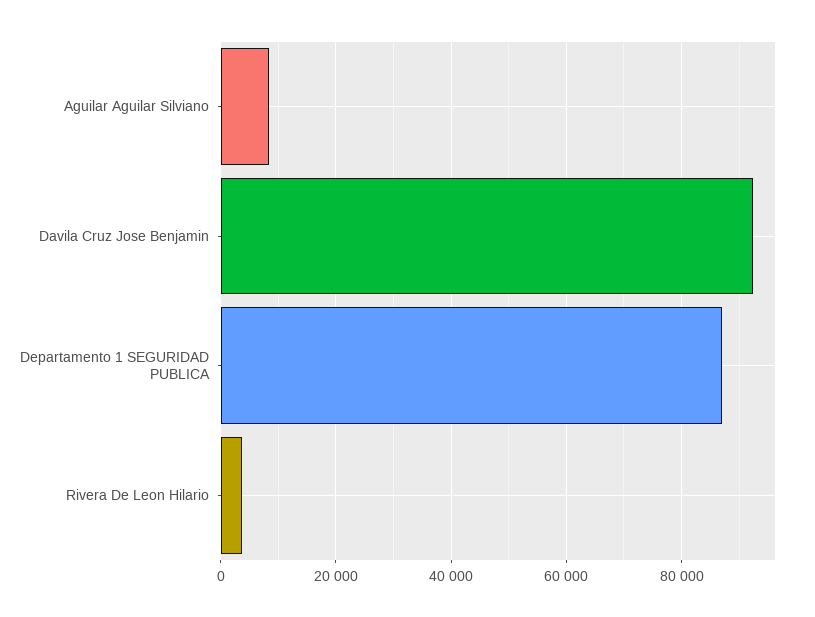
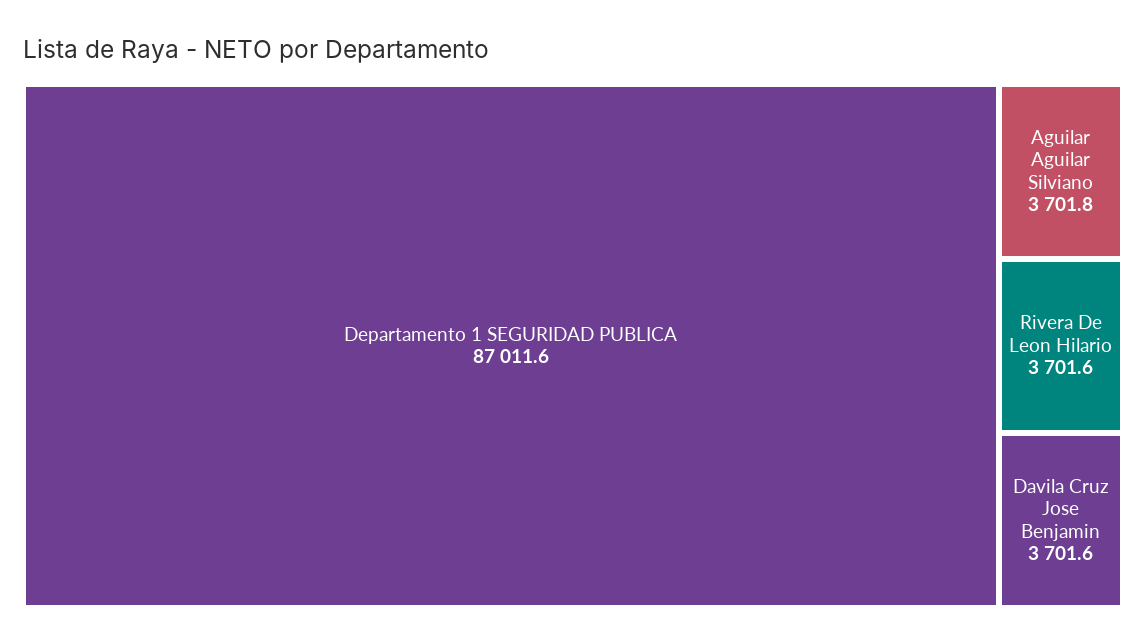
Aguilar Aguilar Silviano: 8000 -> 3701.8
Davila Cruz Jose Benjamin: 92000 -> 3701.6

